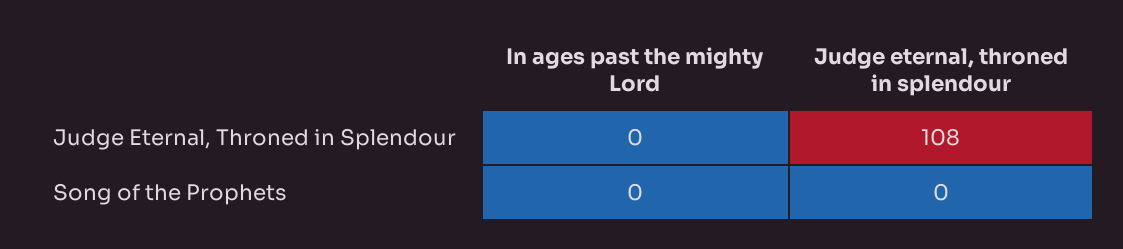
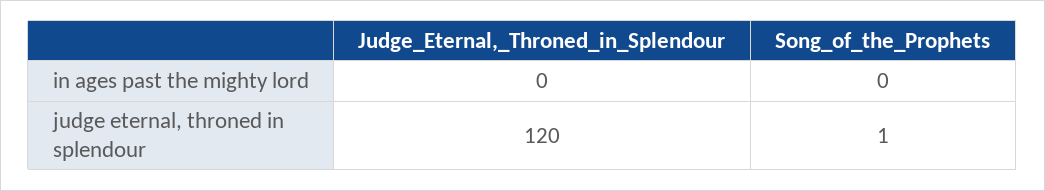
Judge eternal, throned in splendour, Judge Eternal, Throned in Splendour: 108 -> 120
Judge eternal, throned in splendour, Song of the Prophets: 0 -> 1

